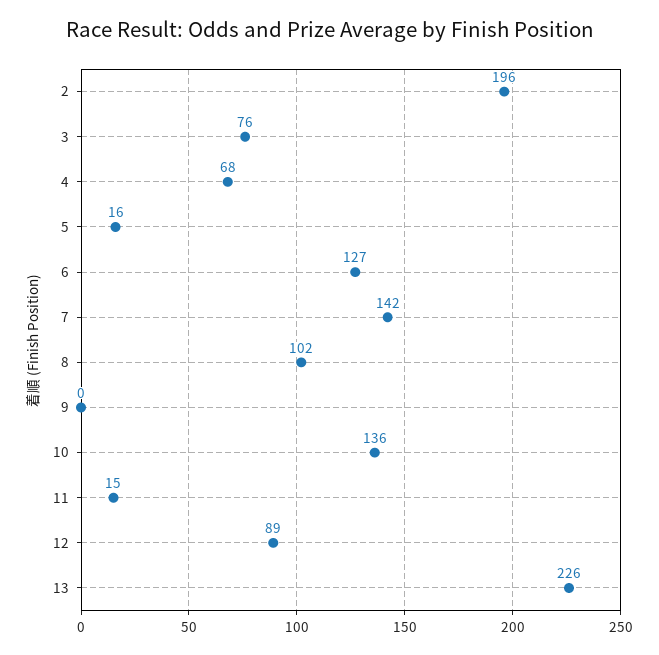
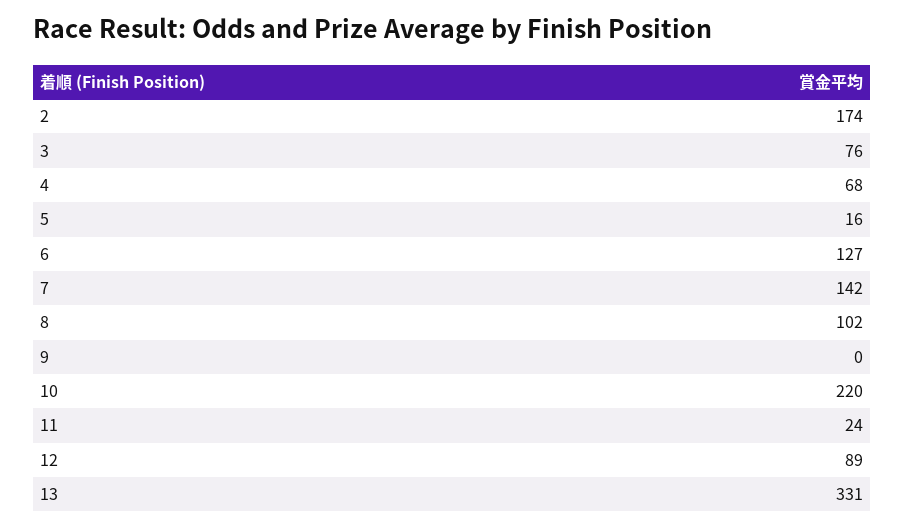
2: 196 -> 174
10: 136 -> 220
11: 15 -> 24
13: 226 -> 331

